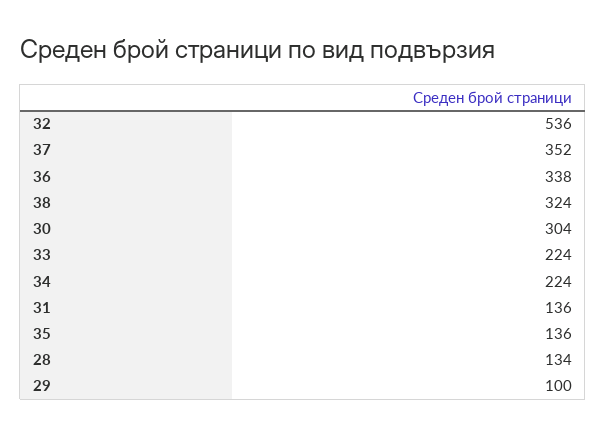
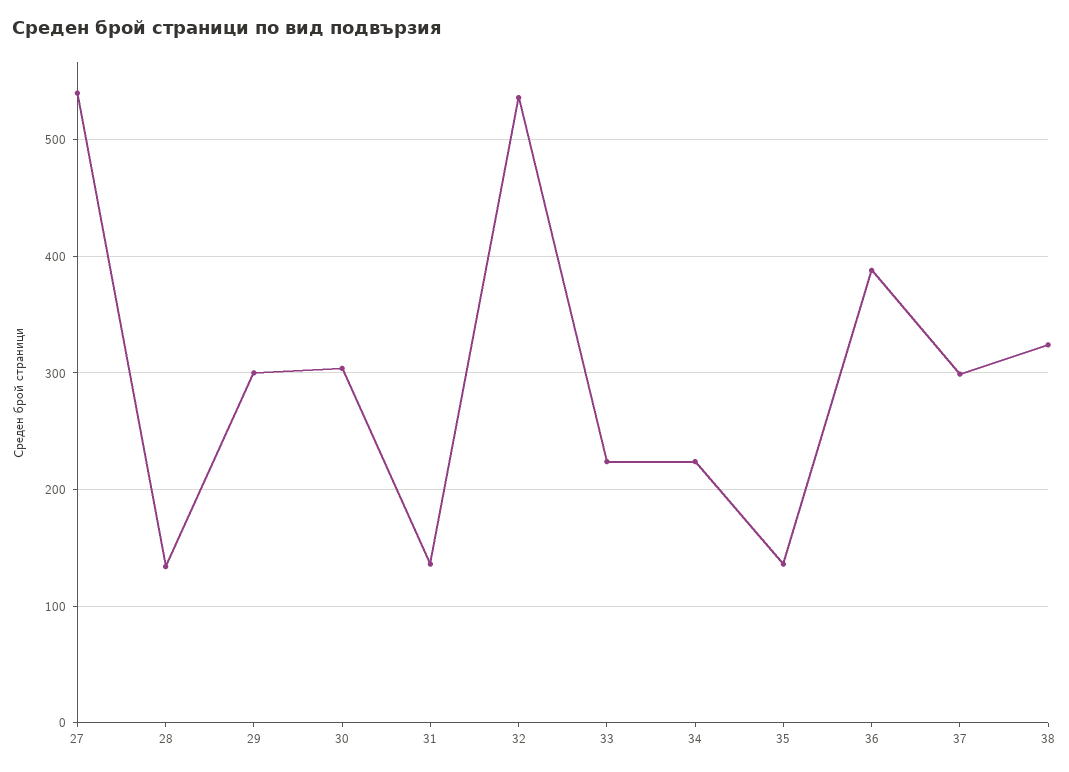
37: 352 -> 300
36: 338 -> 390
29: 100 -> 300
27: none -> 540

